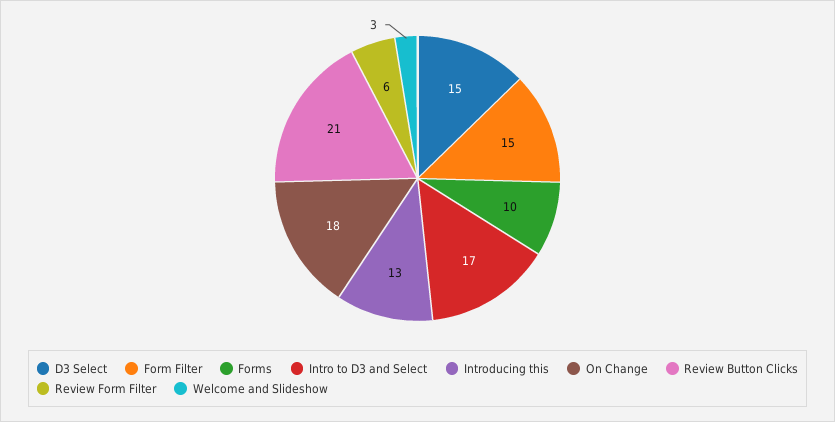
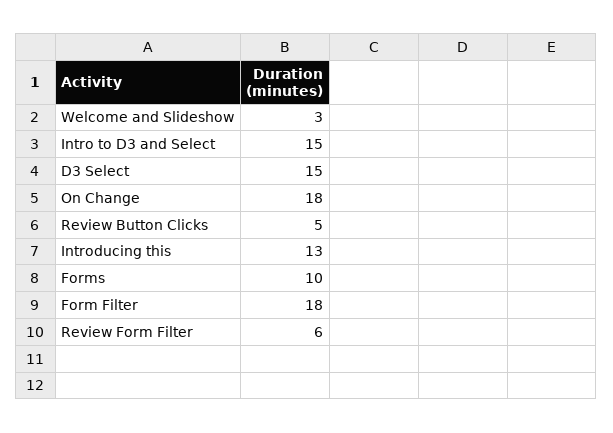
Form Filter: 15 -> 18
Intro to D3 and Select: 17 -> 15
Review Button Clicks: 21 -> 5

